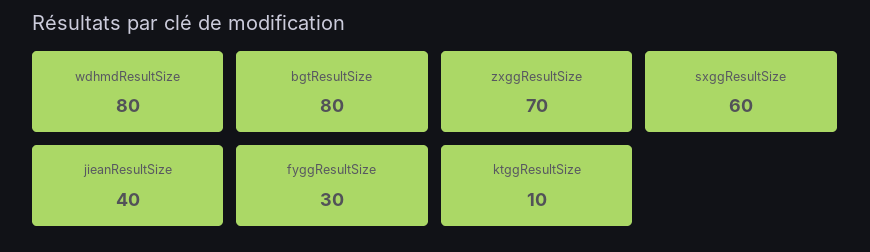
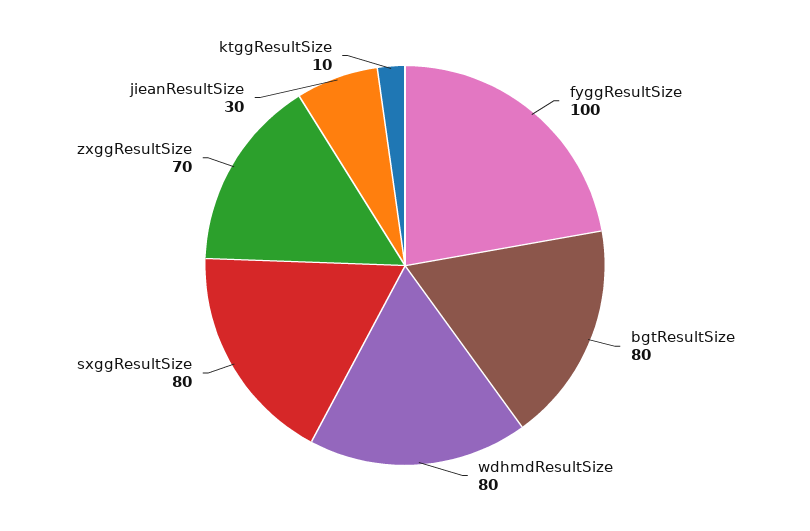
sxggResultSize: 60 -> 80
jieanResultSize: 40 -> 30
fyggResultSize: 30 -> 100

